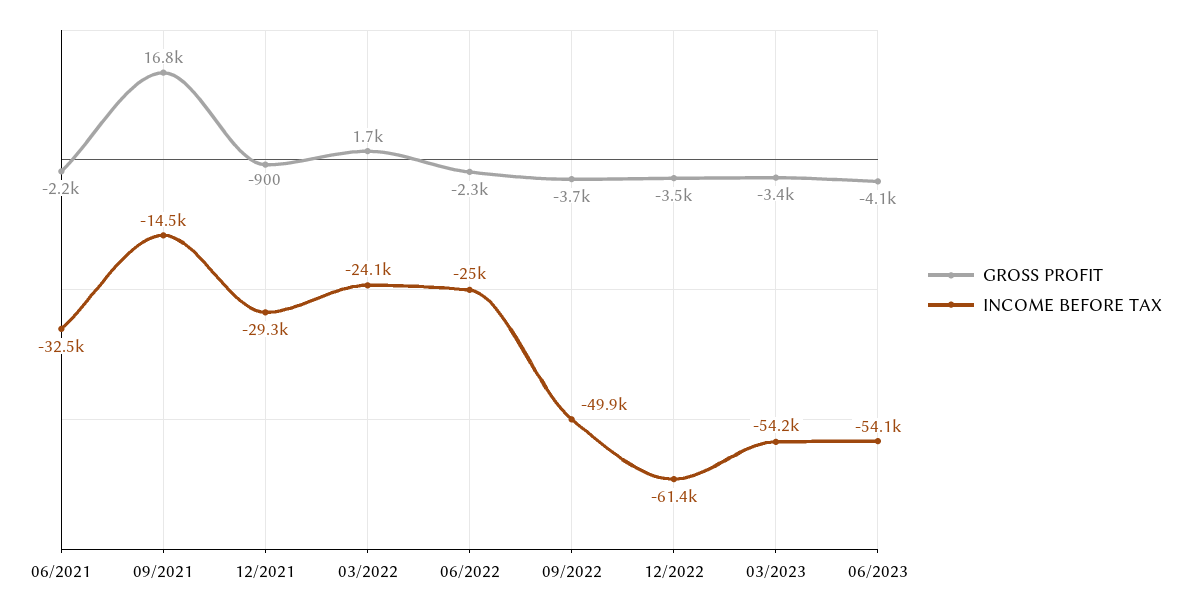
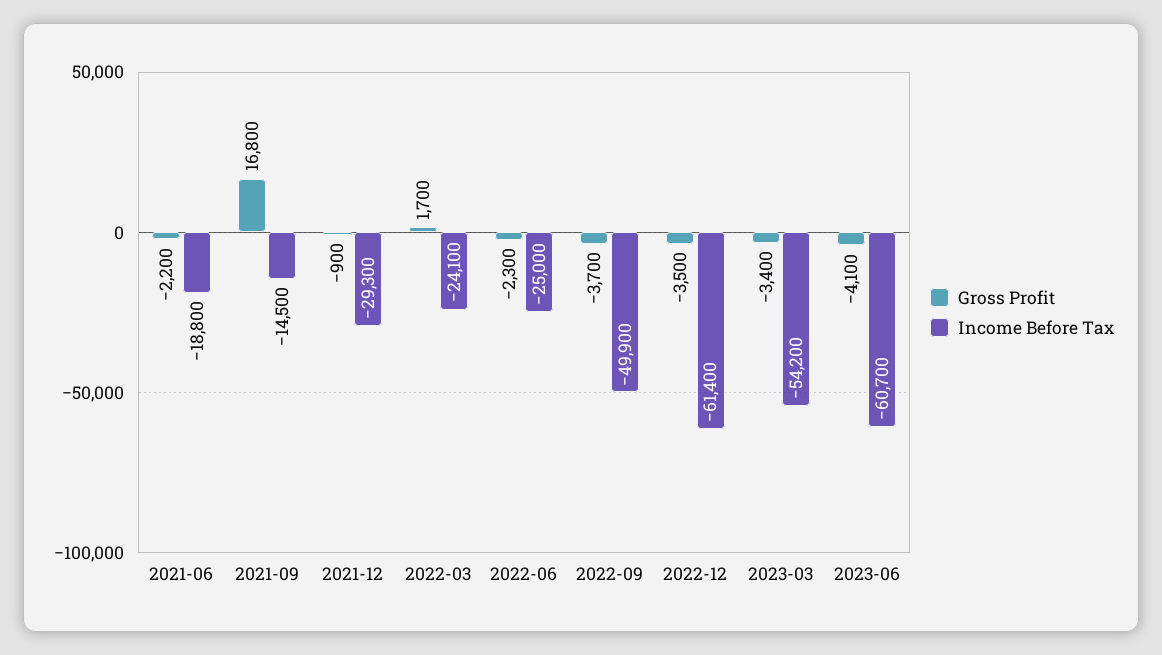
INCOME BEFORE TAX, 06/2021: -32500 -> -18800
INCOME BEFORE TAX, 06/2023: -54100 -> -60700

